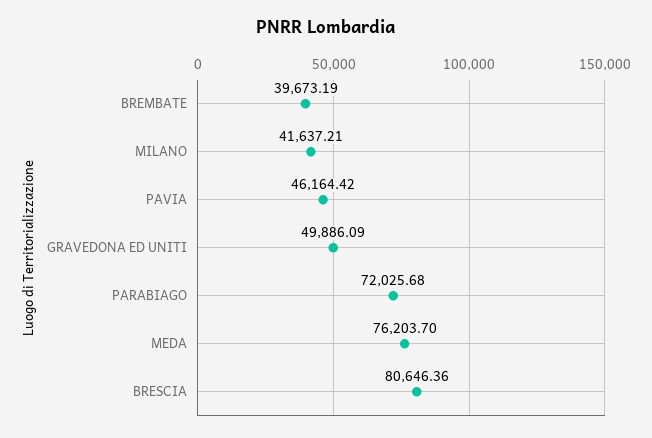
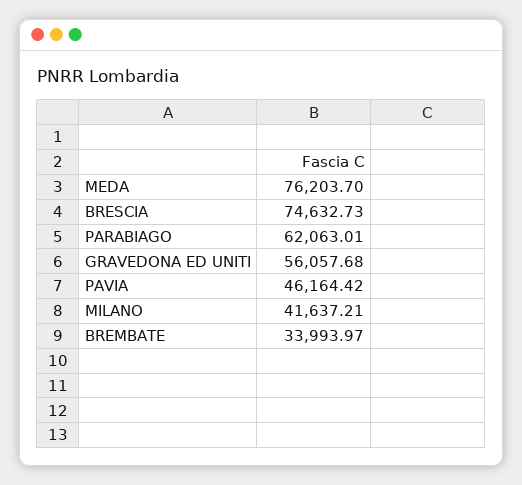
BREMBATE: 39673.19 -> 33993.97
GRAVEDONA ED UNITI: 49886.09 -> 56057.68
PARABIAGO: 72025.68 -> 62063.01
BRESCIA: 80646.36 -> 74632.73

